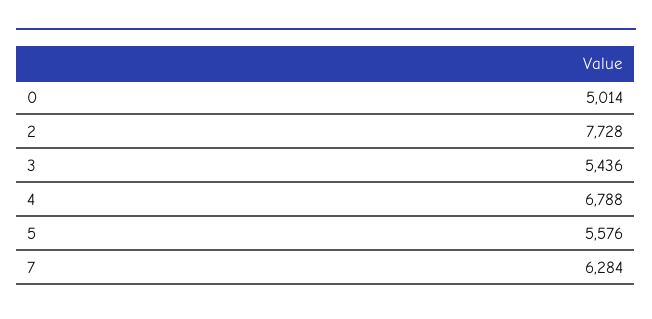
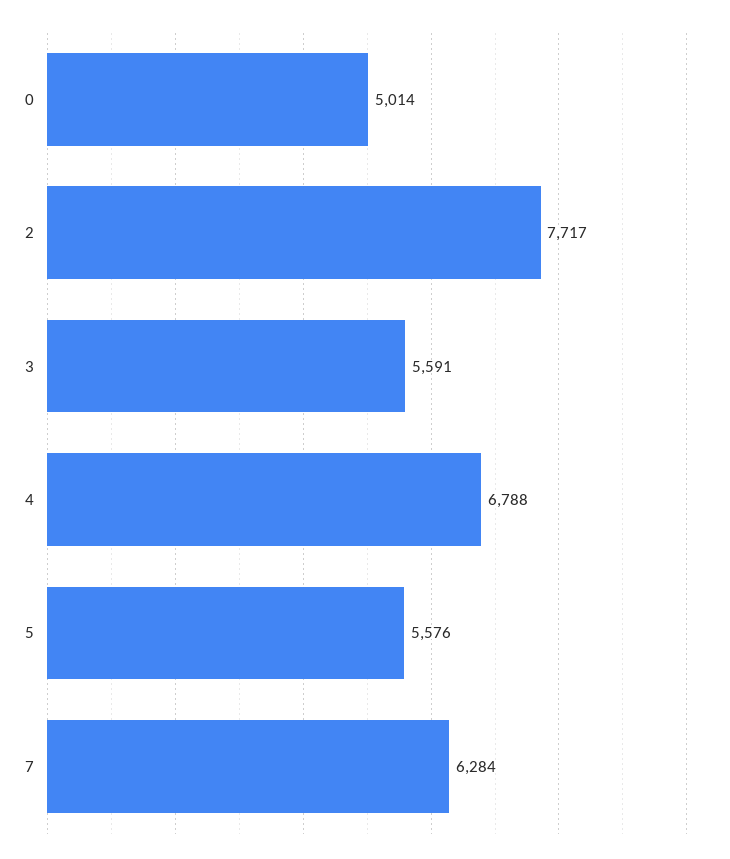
2: 7728 -> 7717
3: 5436 -> 5591

